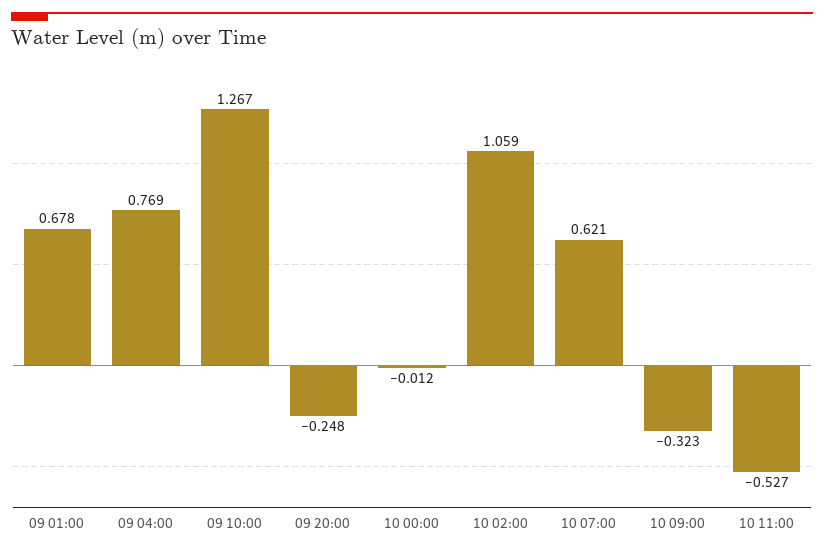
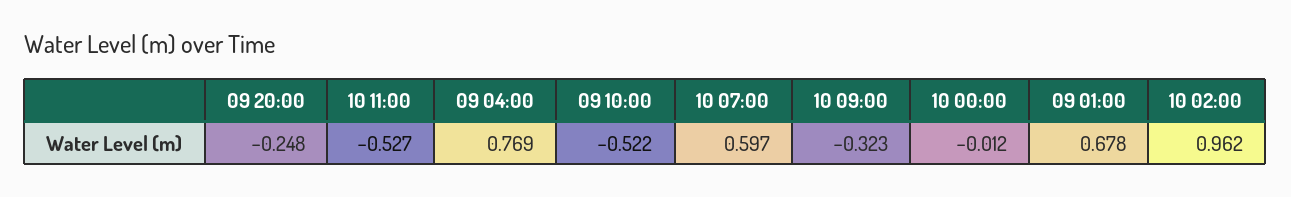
09 10:00: 1.267 -> -0.522
10 02:00: 1.059 -> 0.962
10 07:00: 0.621 -> 0.597

